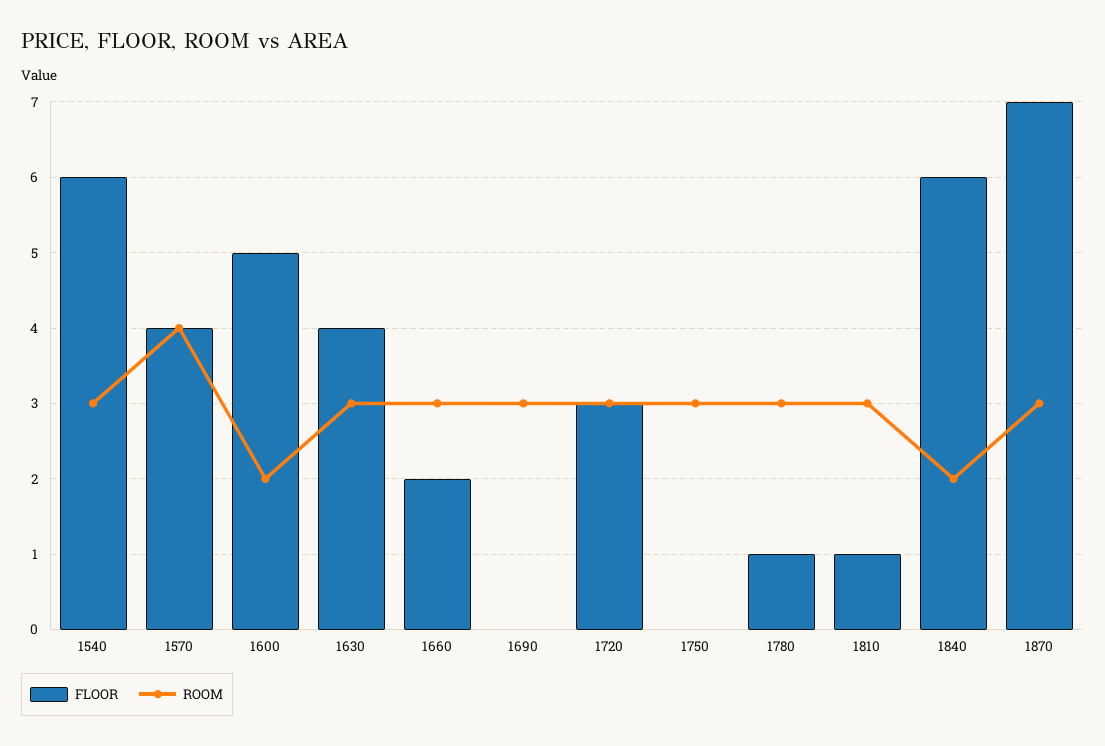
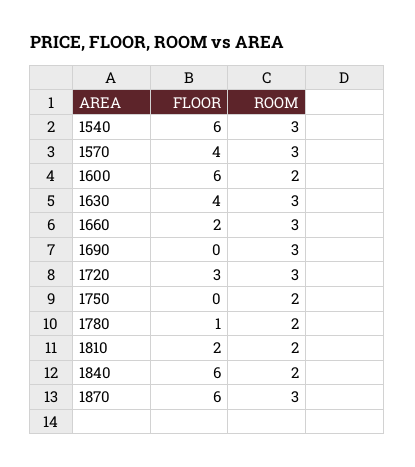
ROOM, 1570: 4 -> 3
FLOOR, 1600: 5 -> 6
ROOM, 1750: 3 -> 2
ROOM, 1780: 3 -> 2
FLOOR, 1810: 1 -> 2
ROOM, 1810: 3 -> 2
FLOOR, 1870: 7 -> 6

